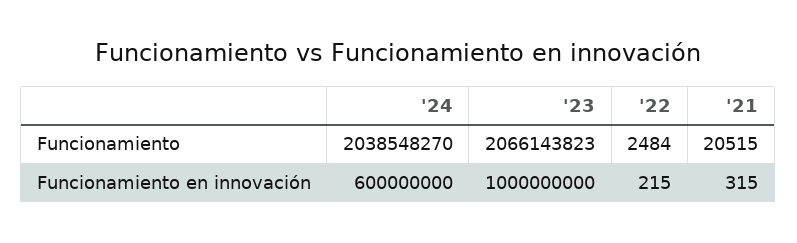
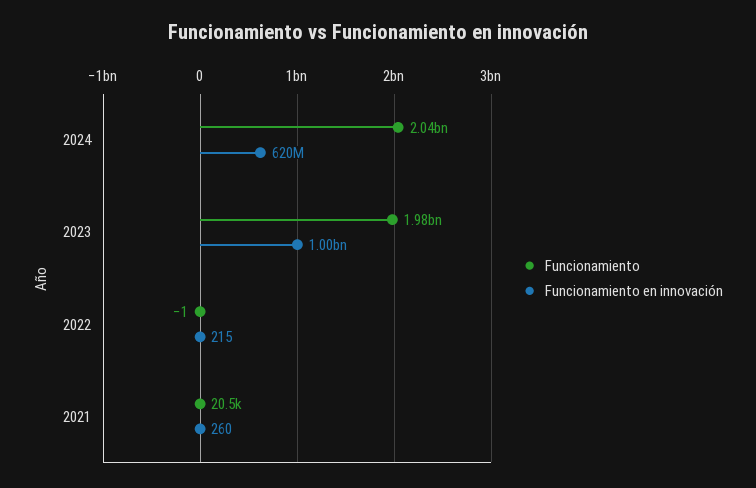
Funcionamiento, '23: 2066143823 -> 1980000000
Funcionamiento, '22: 2484 -> -1
Funcionamiento en innovación, '24: 600000000 -> 620000000
Funcionamiento en innovación, '21: 315 -> 260

